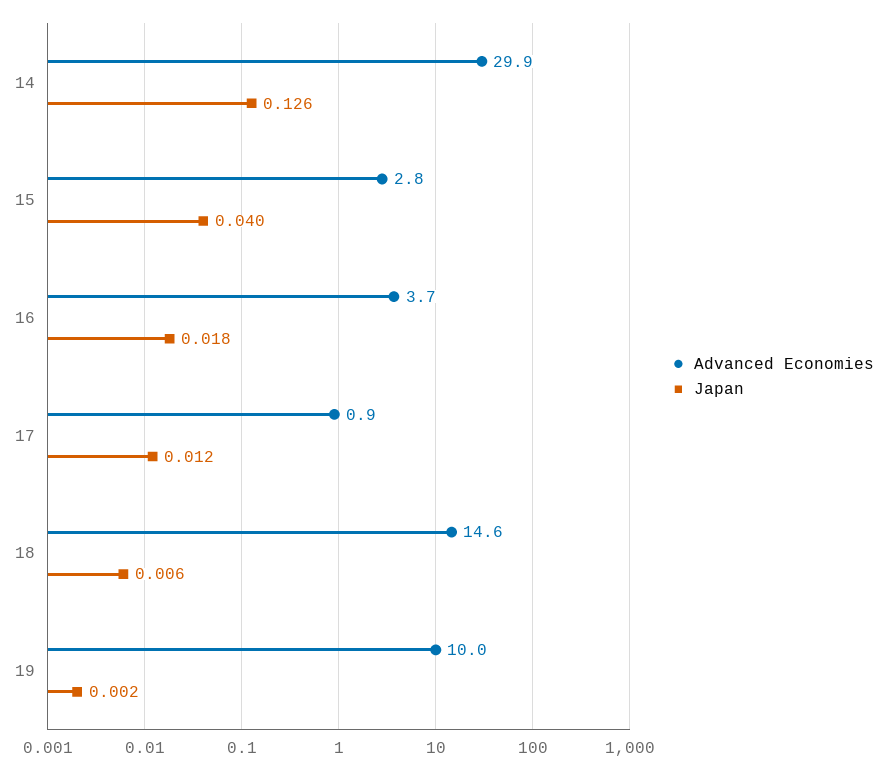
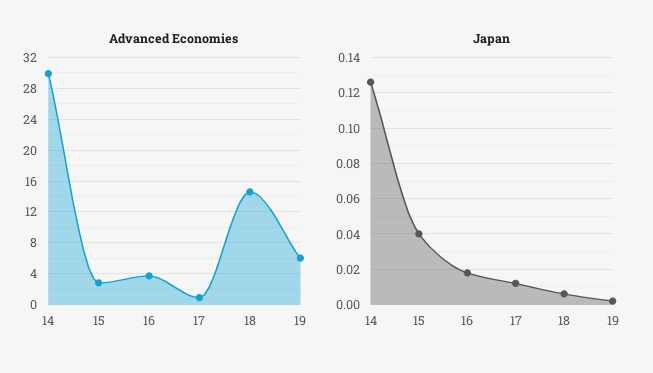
Advanced Economies, 19: 10 -> 6

